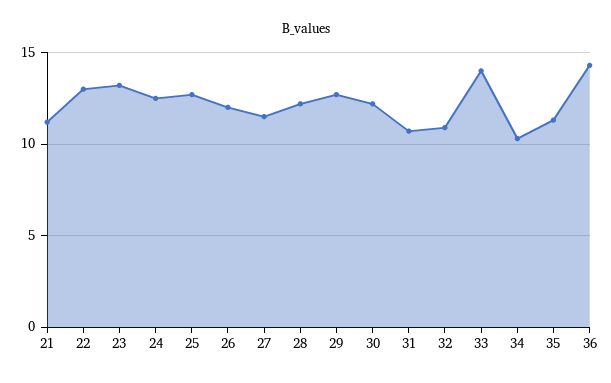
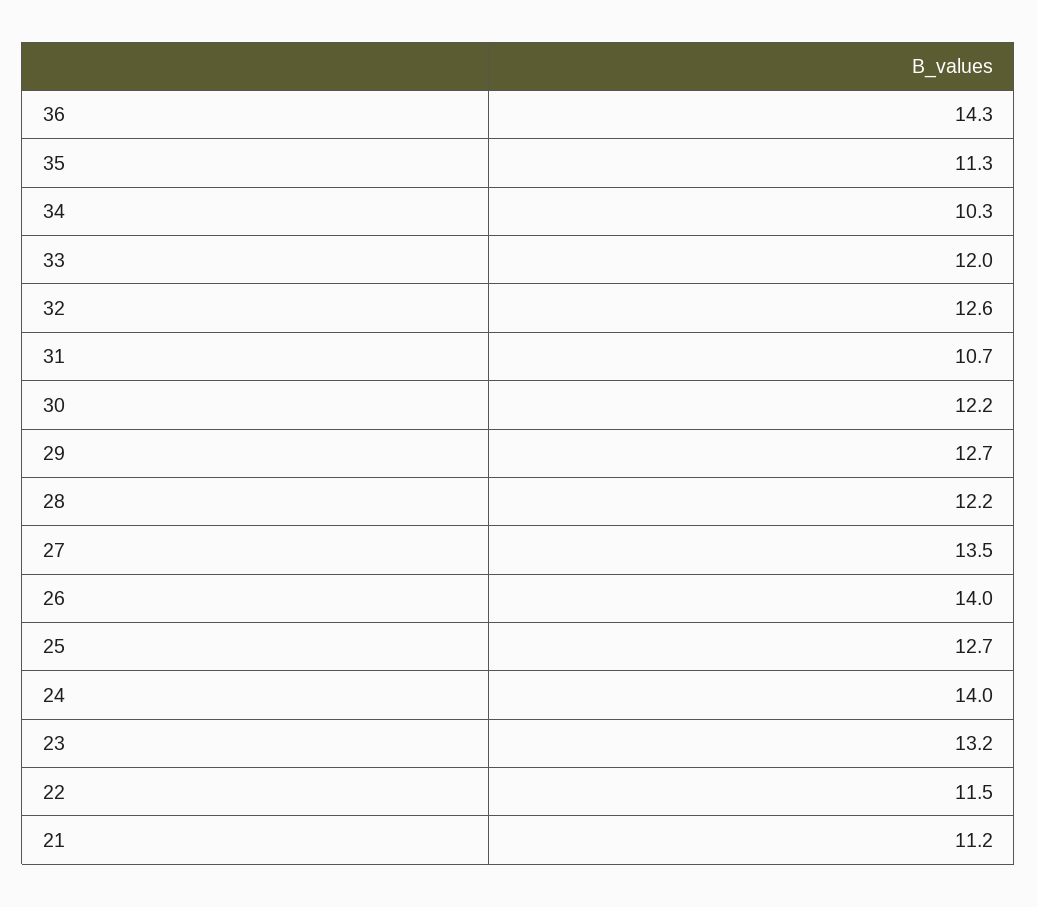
22: 13 -> 11.5
24: 12.5 -> 14
26: 12 -> 14
27: 11.5 -> 13.5
32: 11 -> 12.6
33: 14 -> 12

